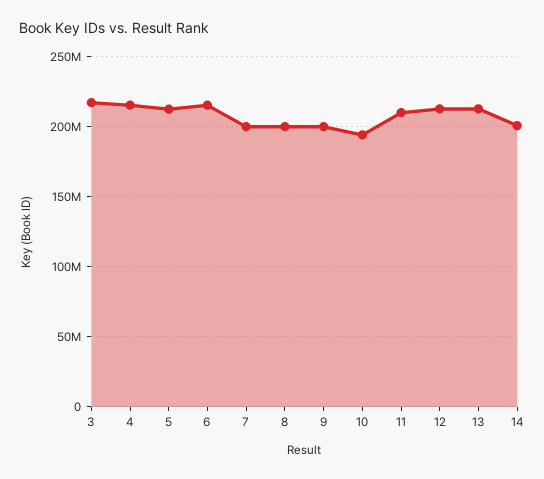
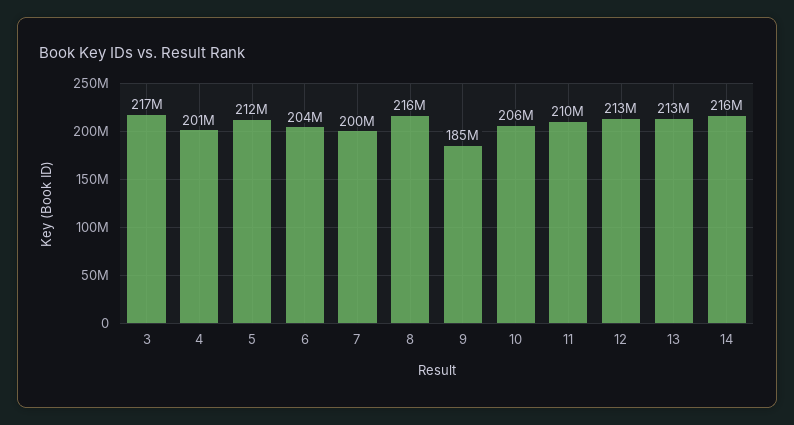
4: 215000000 -> 201000000
6: 215000000 -> 204000000
8: 200000000 -> 216000000
9: 200000000 -> 185000000
10: 195000000 -> 206000000
14: 200000000 -> 216000000

